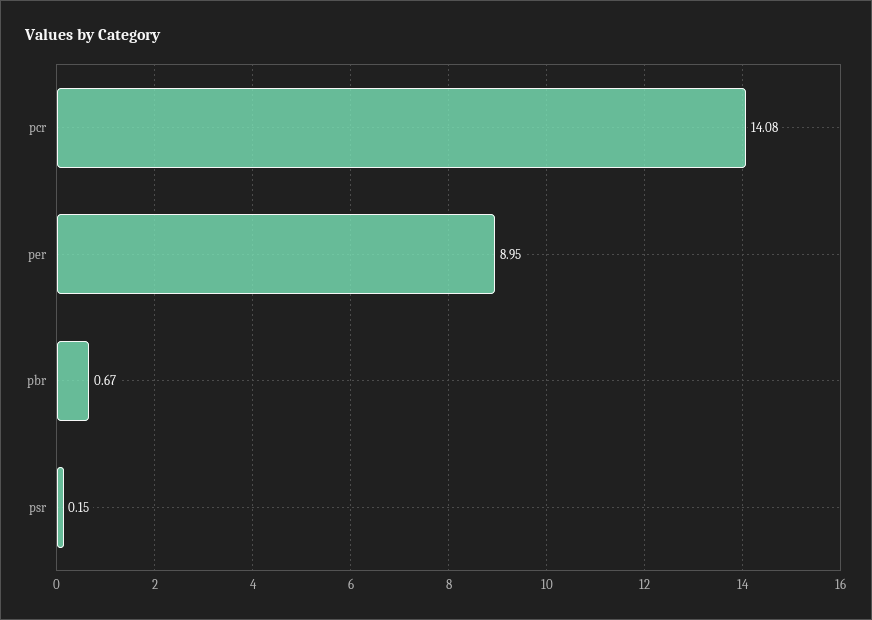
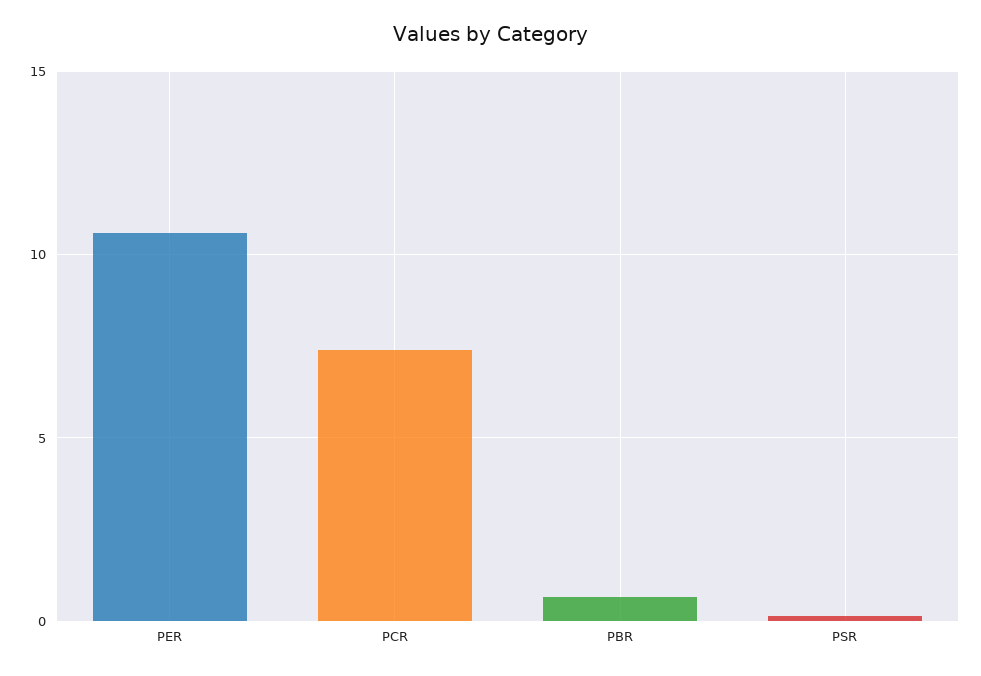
pcr: 14.08 -> 7.5
per: 8.95 -> 10.5

